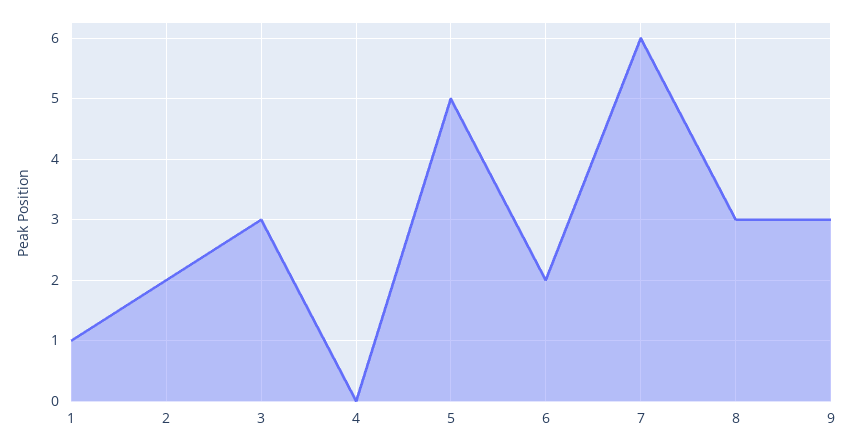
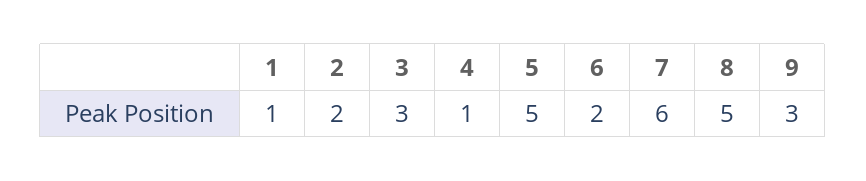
4: 0 -> 1
8: 3 -> 5

